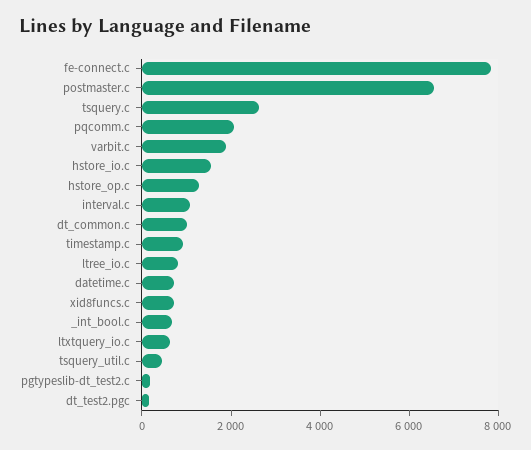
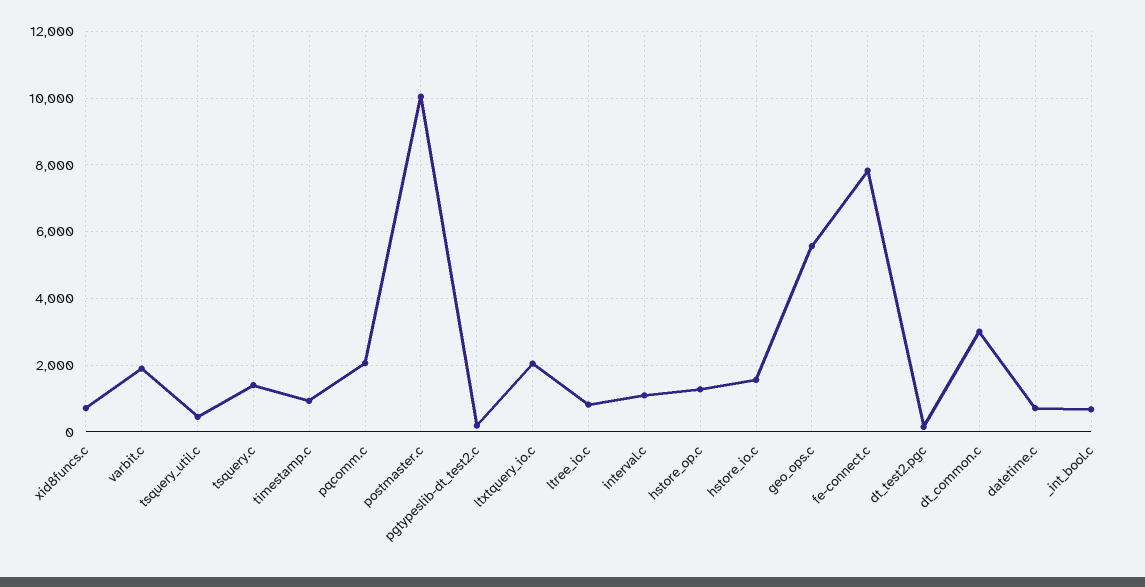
postmaster.c: 6500 -> 10000
tsquery.c: 2500 -> 1400
dt_common.c: 1000 -> 3000
ltxtquery_io.c: 500 -> 2000
geo_ops.c: none -> 5600

